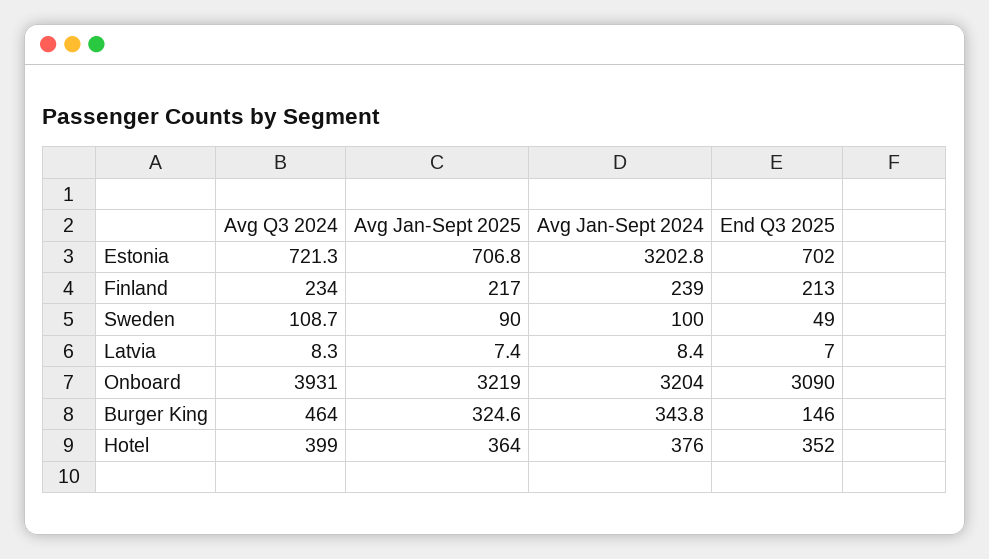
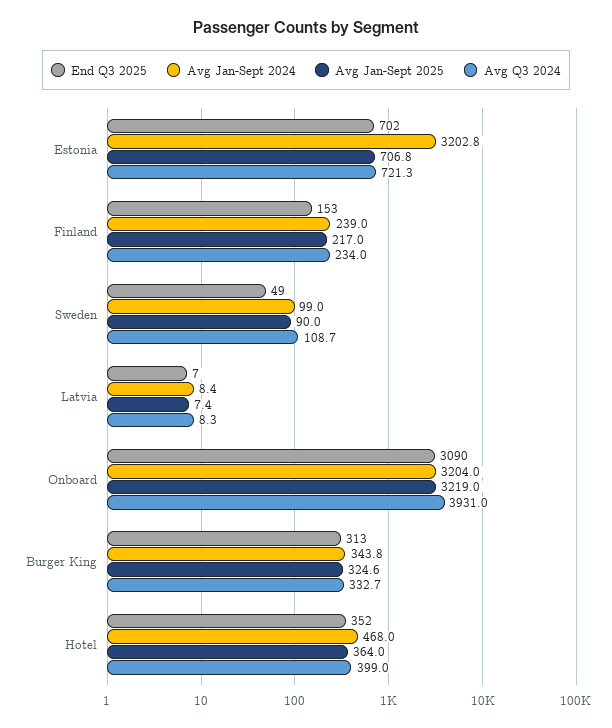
End Q3 2025, Finland: 213 -> 153
Avg Jan-Sept 2024, Sweden: 100 -> 99
Avg Q3 2024, Burger King: 464 -> 332.7
End Q3 2025, Burger King: 146 -> 313
Avg Jan-Sept 2024, Hotel: 376 -> 468

